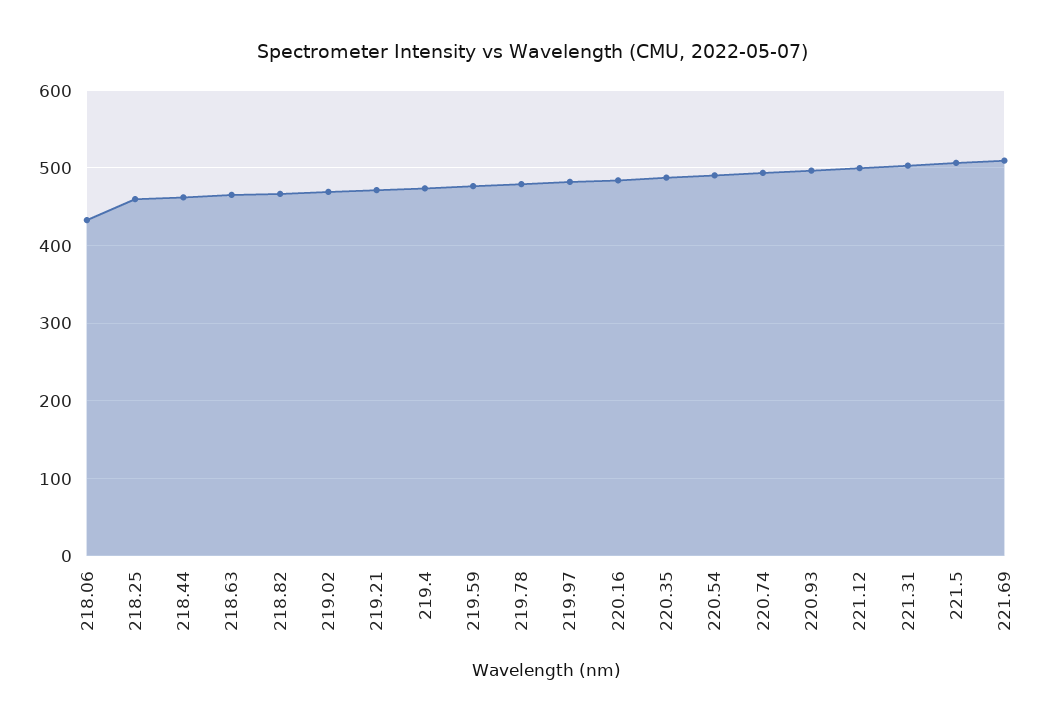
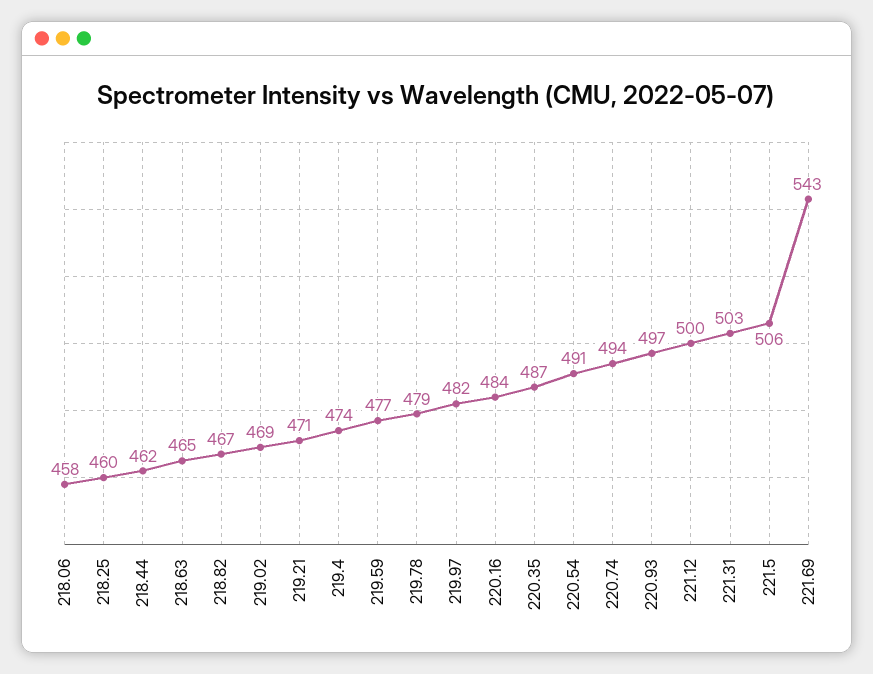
218.06: 430 -> 458
221.69: 510 -> 543

